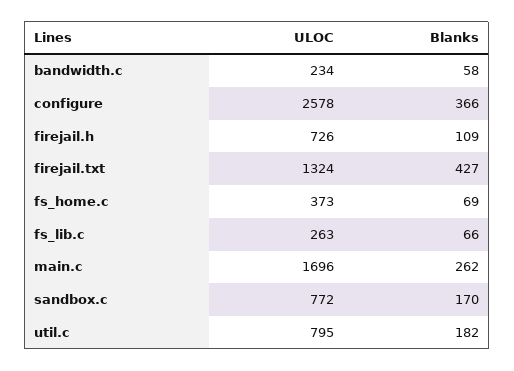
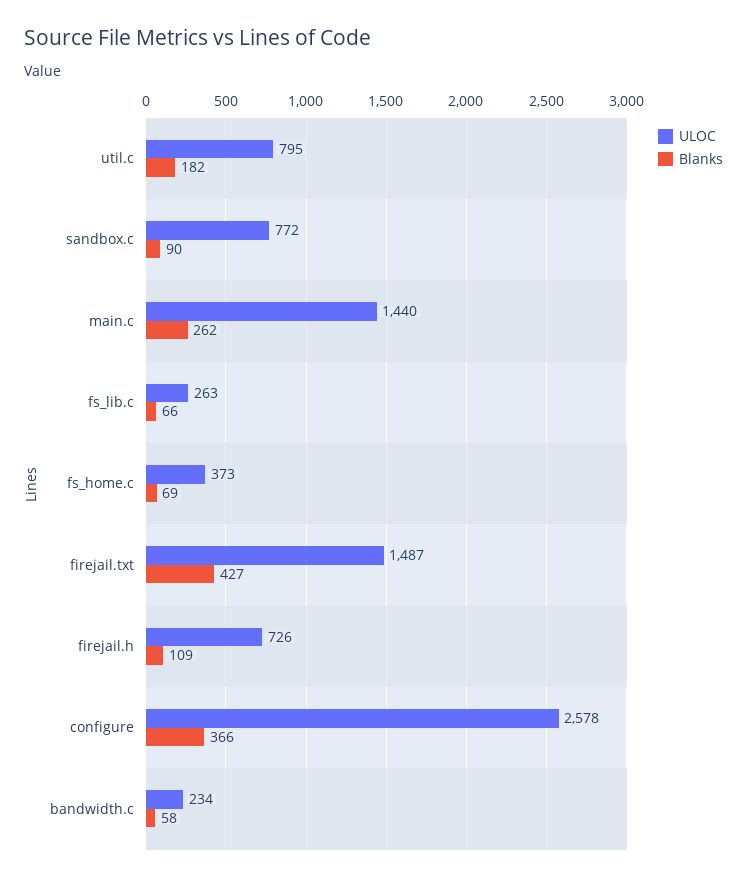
ULOC, firejail.txt: 1324 -> 1487
ULOC, main.c: 1696 -> 1440
Blanks, sandbox.c: 170 -> 90

